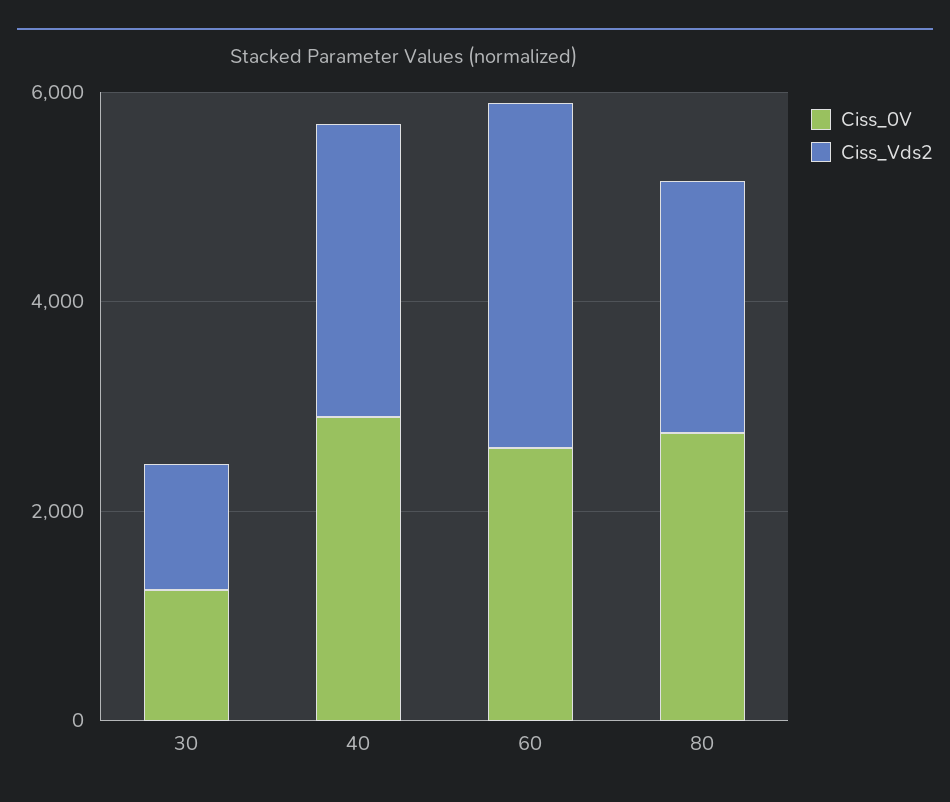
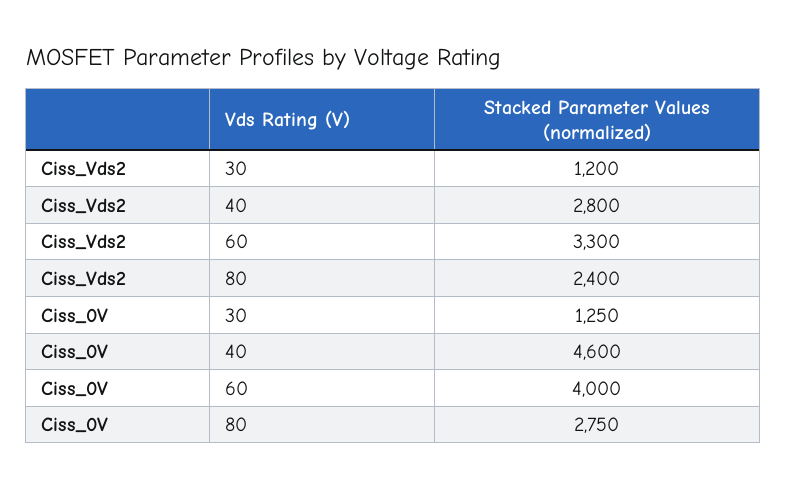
Ciss_0V, 40: 3000 -> 4600
Ciss_0V, 60: 2500 -> 4000

